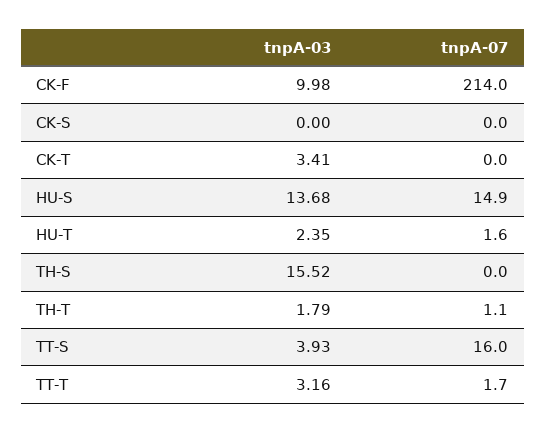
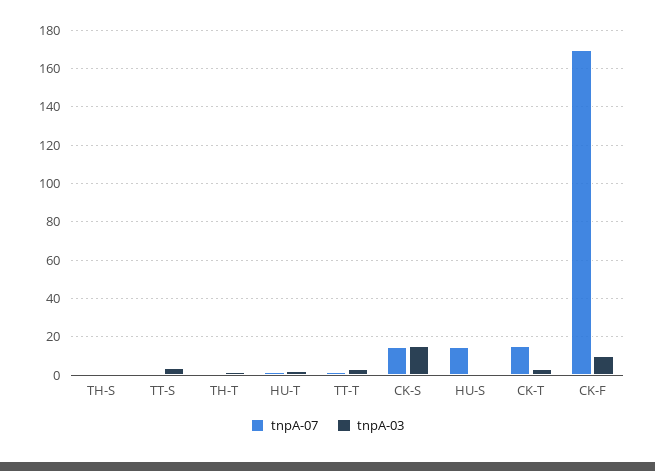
tnpA-07, CK-F: 214 -> 170
tnpA-03, CK-S: 0 -> 15
tnpA-07, CK-S: 0 -> 15
tnpA-07, CK-T: 0 -> 15
tnpA-03, HU-S: 13.68 -> 0
tnpA-03, TH-S: 15.52 -> 0
tnpA-07, TT-S: 16 -> 0

